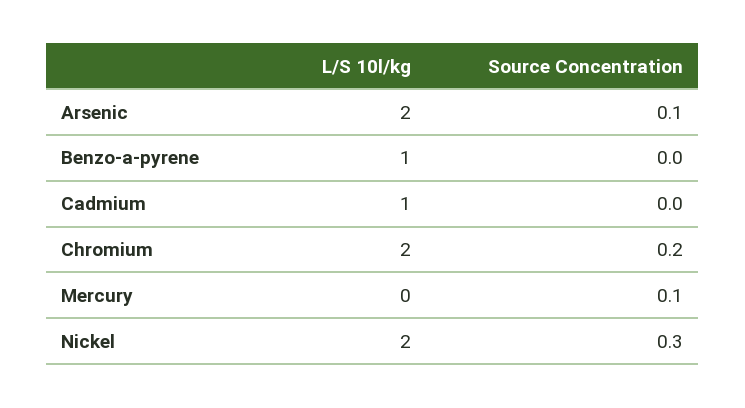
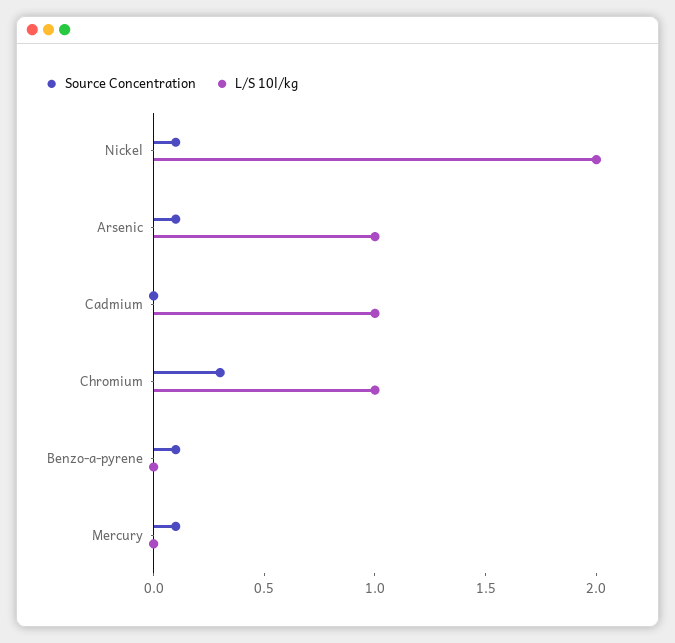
L/S 10l/kg, Arsenic: 2 -> 1
L/S 10l/kg, Benzo-a-pyrene: 1 -> 0
Source Concentration, Benzo-a-pyrene: 0 -> 0.1
L/S 10l/kg, Chromium: 2 -> 1
Source Concentration, Chromium: 0.2 -> 0.3
Source Concentration, Nickel: 0.3 -> 0.1

